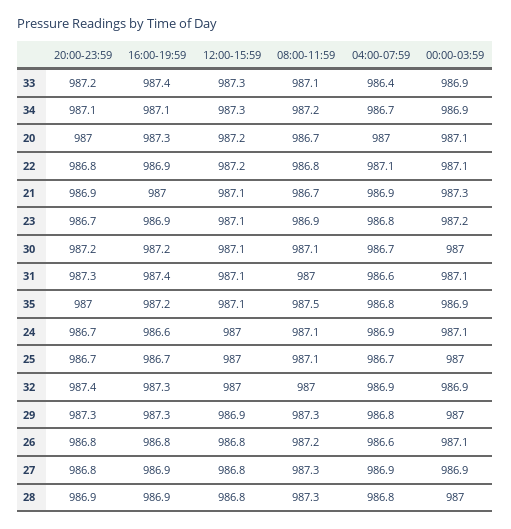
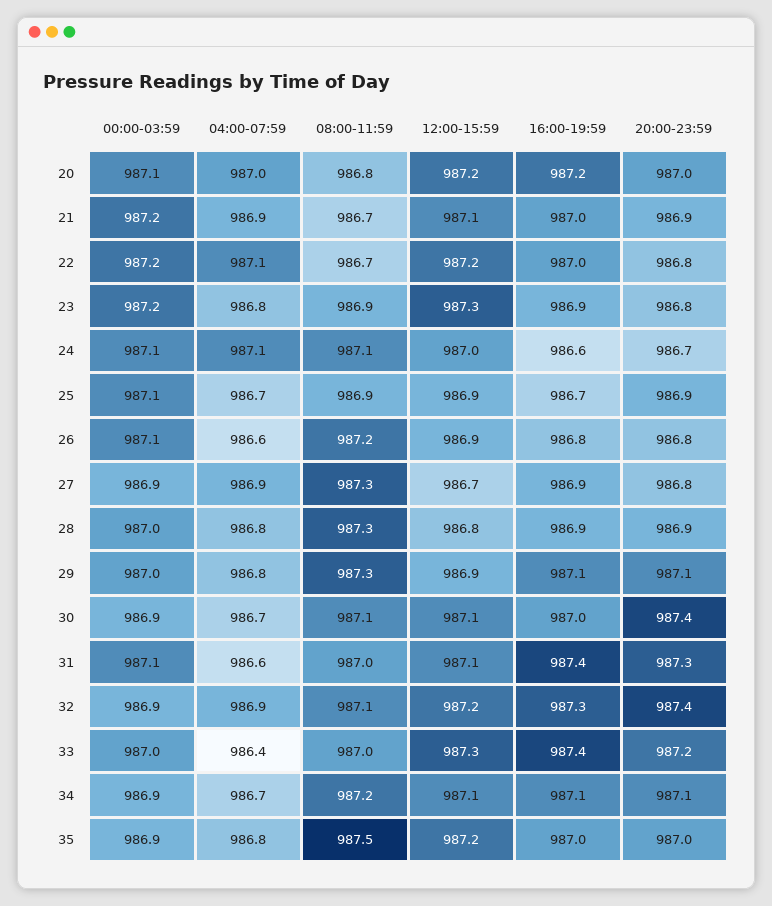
08:00-11:59, 33: 987.1 -> 987
00:00-03:59, 33: 986.9 -> 987
12:00-15:59, 34: 987.3 -> 987.1
16:00-19:59, 20: 987.3 -> 987.2
08:00-11:59, 20: 986.7 -> 986.8
16:00-19:59, 22: 986.9 -> 987
08:00-11:59, 22: 986.8 -> 986.7
00:00-03:59, 22: 987.1 -> 987.2
00:00-03:59, 21: 987.3 -> 987.2
20:00-23:59, 23: 986.7 -> 986.8
12:00-15:59, 23: 987.1 -> 987.3
20:00-23:59, 30: 987.2 -> 987.4
16:00-19:59, 30: 987.2 -> 987
00:00-03:59, 30: 987 -> 986.9
16:00-19:59, 35: 987.2 -> 987
12:00-15:59, 35: 987.1 -> 987.2
04:00-07:59, 24: 986.9 -> 987.1
20:00-23:59, 25: 986.7 -> 986.9
12:00-15:59, 25: 987 -> 986.9
08:00-11:59, 25: 987.1 -> 986.9
00:00-03:59, 25: 987 -> 987.1
12:00-15:59, 32: 987 -> 987.2
08:00-11:59, 32: 987 -> 987.1
20:00-23:59, 29: 987.3 -> 987.1
16:00-19:59, 29: 987.3 -> 987.1
12:00-15:59, 26: 986.8 -> 986.9
12:00-15:59, 27: 986.8 -> 986.7

